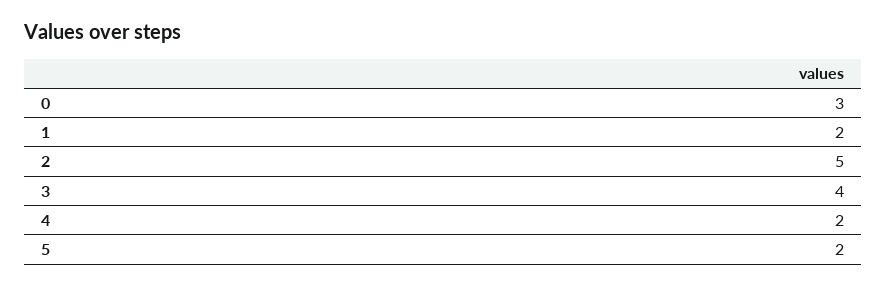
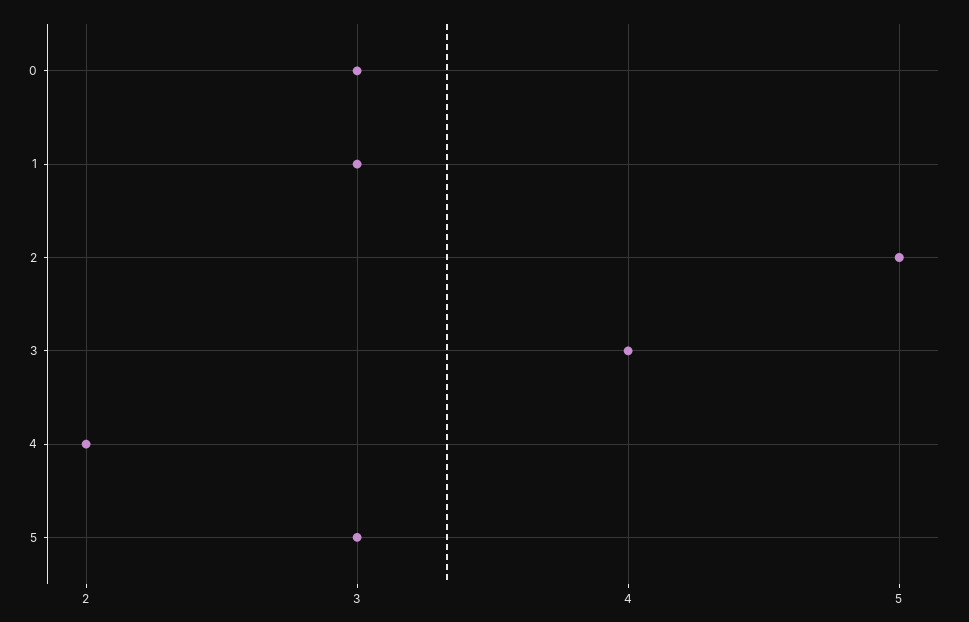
1: 2 -> 3
5: 2 -> 3

